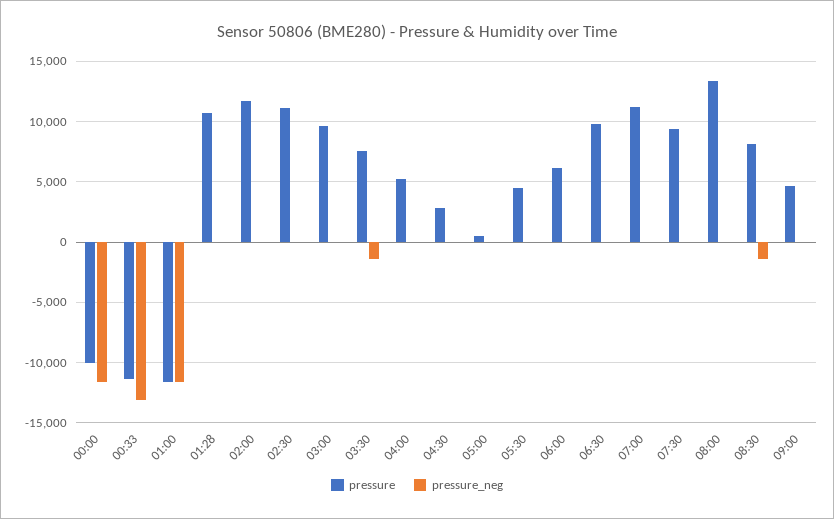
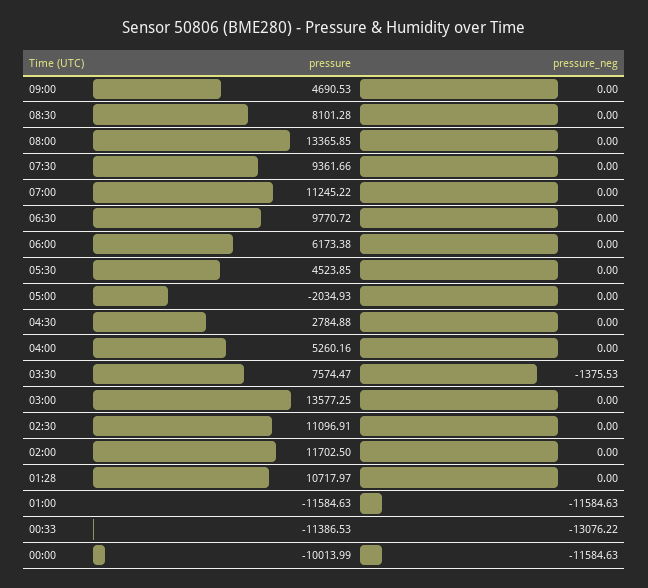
pressure, 03:00: 9500 -> 13577.25
pressure, 05:00: 500 -> -2034.93
pressure_neg, 08:30: -1500 -> 0

